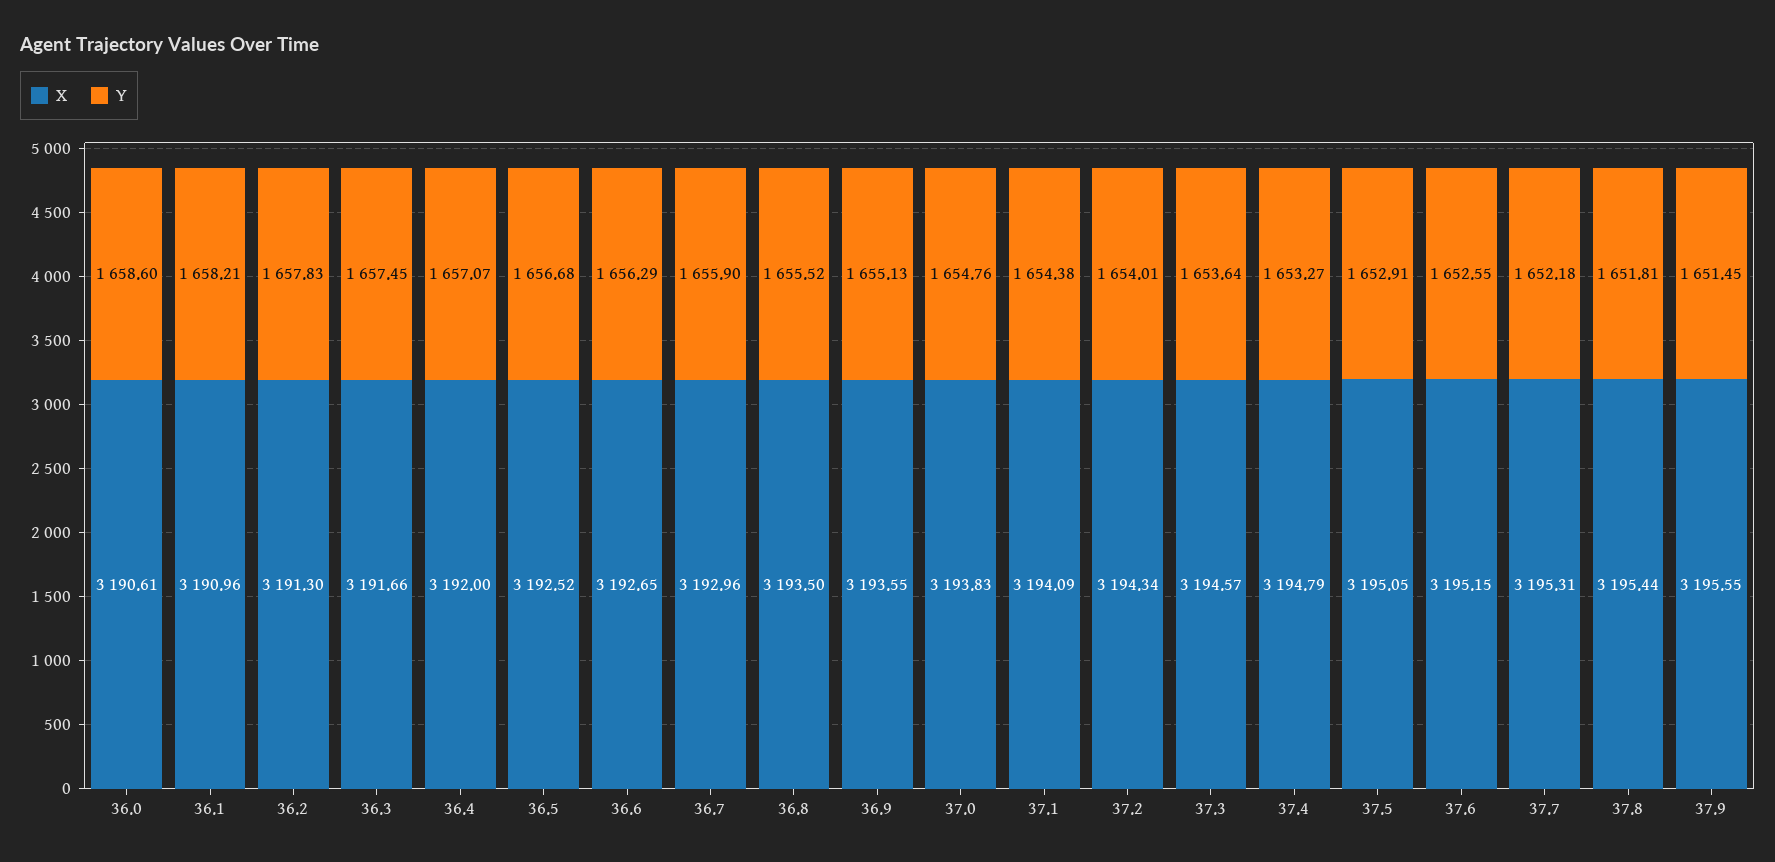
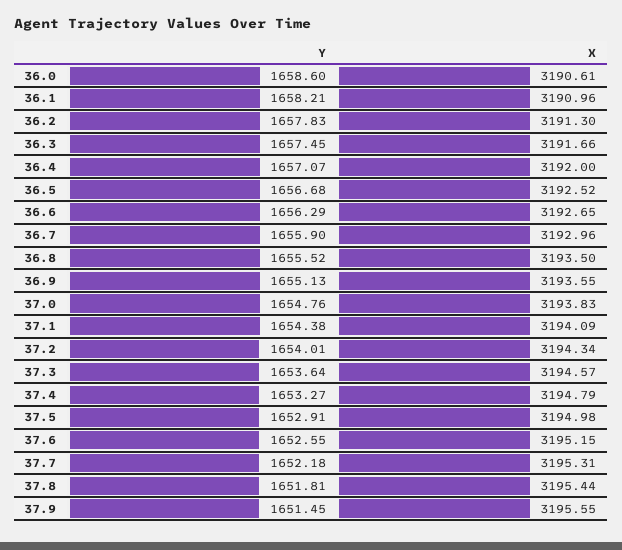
X, 37.5: 3195.05 -> 3194.98

